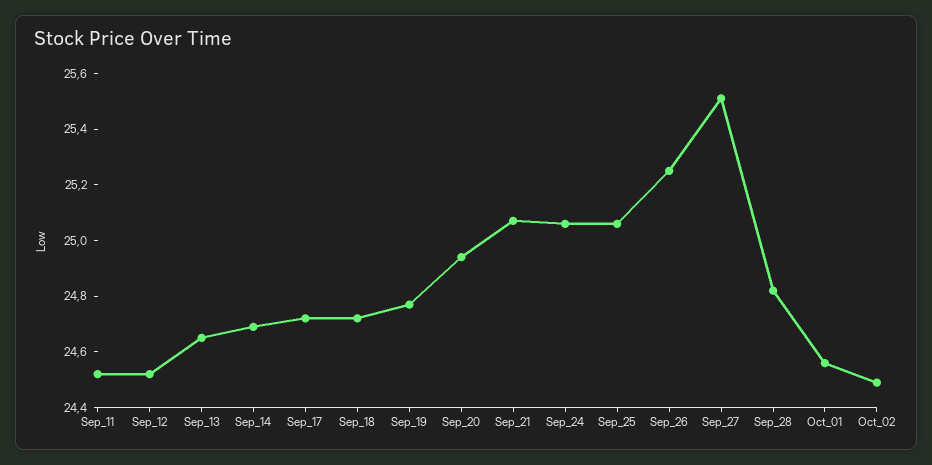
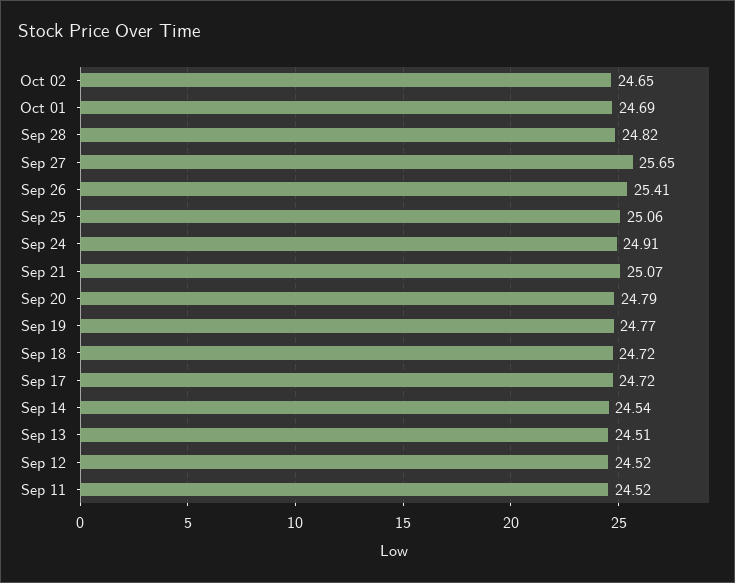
Sep_13: 24.65 -> 24.51
Sep_14: 24.7 -> 24.54
Sep_20: 24.95 -> 24.79
Sep_24: 25.05 -> 24.91
Sep_26: 25.25 -> 25.41
Sep_27: 25.5 -> 25.65
Oct_01: 24.55 -> 24.69
Oct_02: 24.5 -> 24.65

